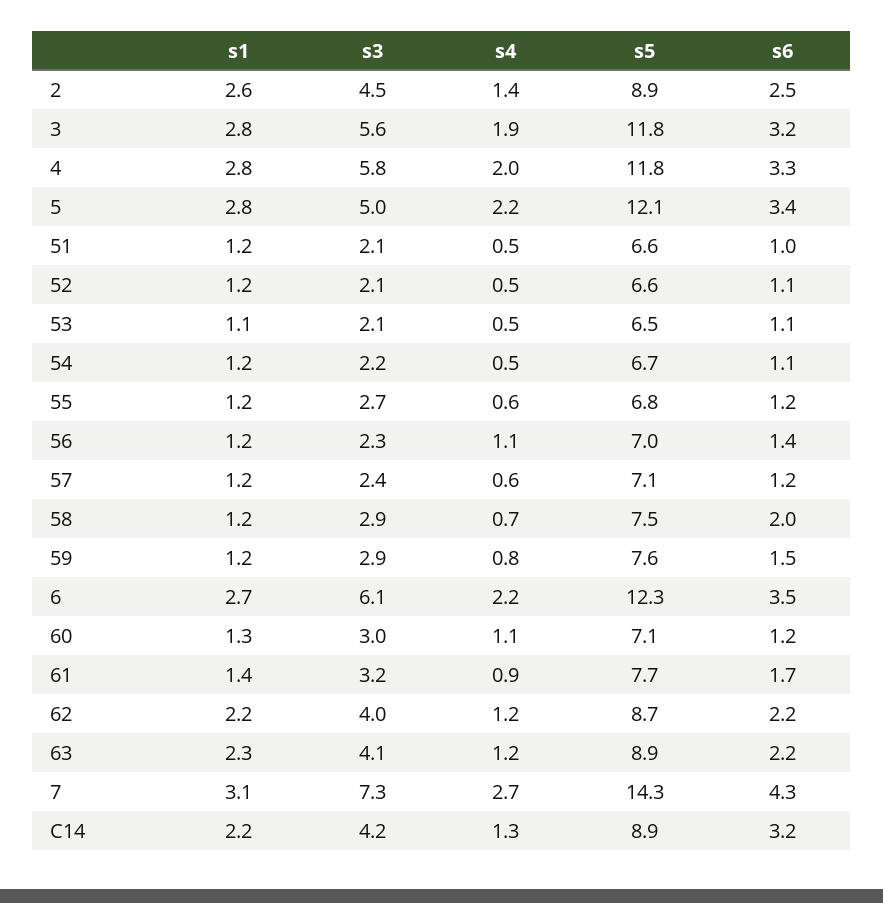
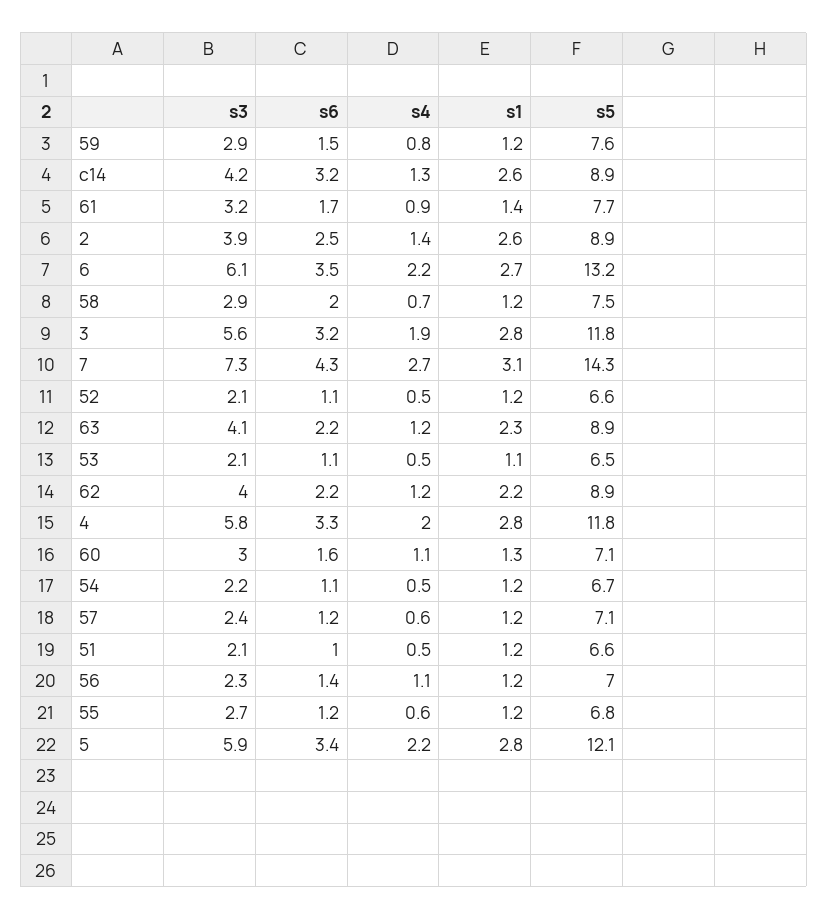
s3, 2: 4.5 -> 3.9
s3, 5: 5 -> 5.9
s5, 6: 12.3 -> 13.2
s6, 60: 1.2 -> 1.6
s5, 62: 8.7 -> 8.9
s1, C14: 2.2 -> 2.6

